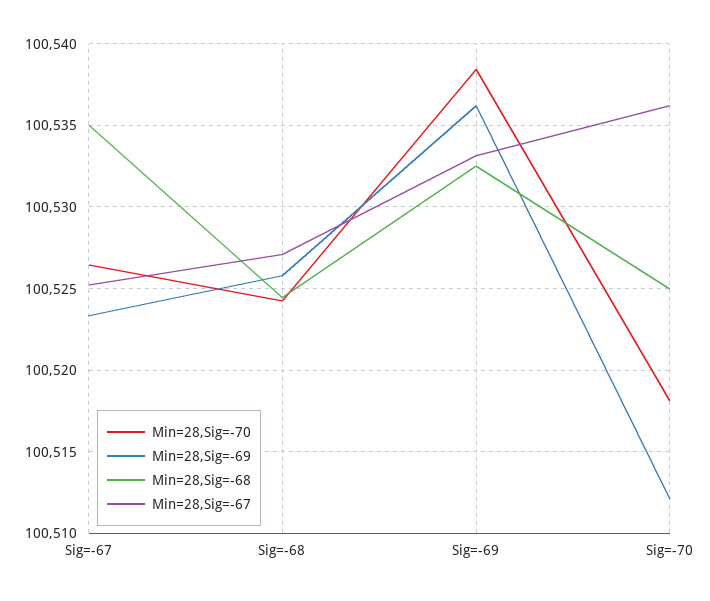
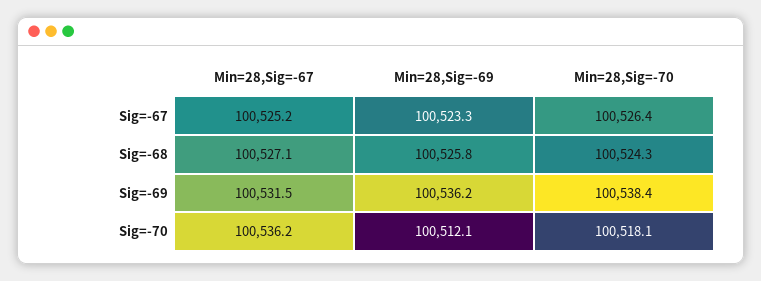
Min=28,Sig=-68, Sig=-67: 100535 -> none
Min=28,Sig=-68, Sig=-68: 100524.5 -> none
Min=28,Sig=-68, Sig=-69: 100532.5 -> none
Min=28,Sig=-67, Sig=-69: 100533 -> 100531.5
Min=28,Sig=-68, Sig=-70: 100525 -> none

